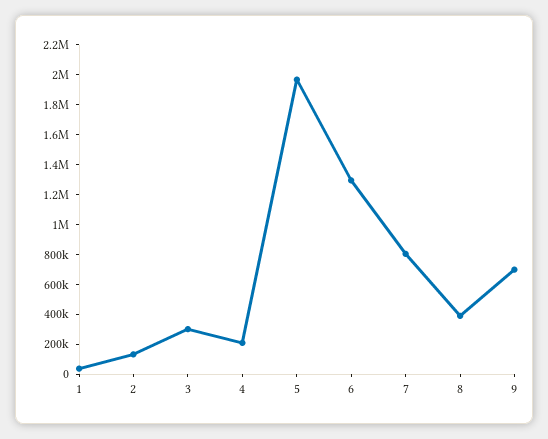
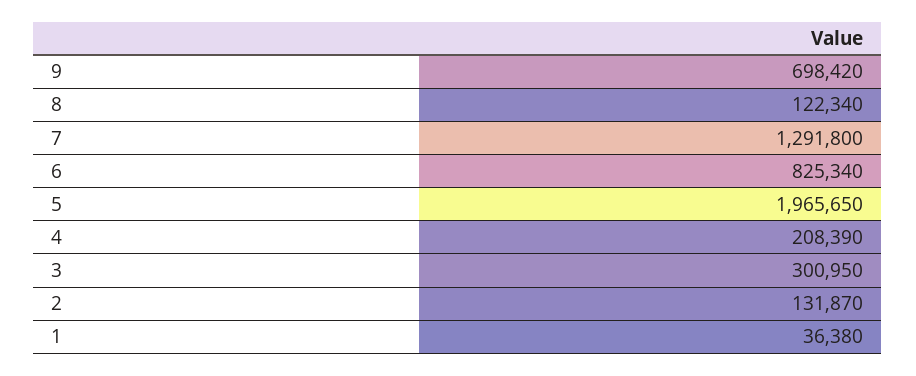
6: 1300000 -> 825340
7: 800000 -> 1291800
8: 400000 -> 122340

